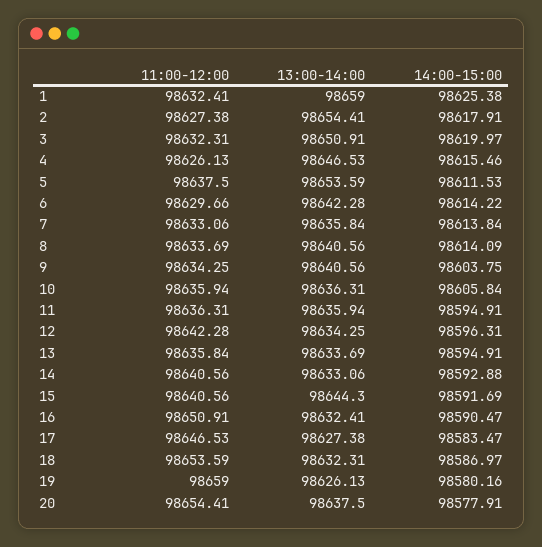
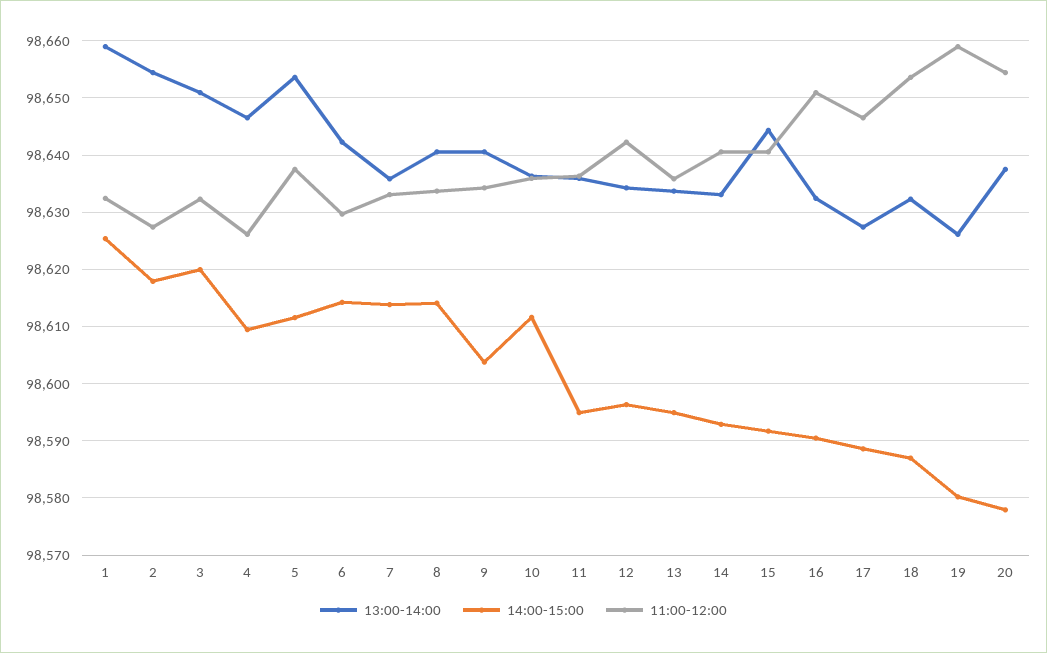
14:00-15:00, 4: 98615.46 -> 98610
14:00-15:00, 10: 98605.84 -> 98612
14:00-15:00, 17: 98583.47 -> 98588

